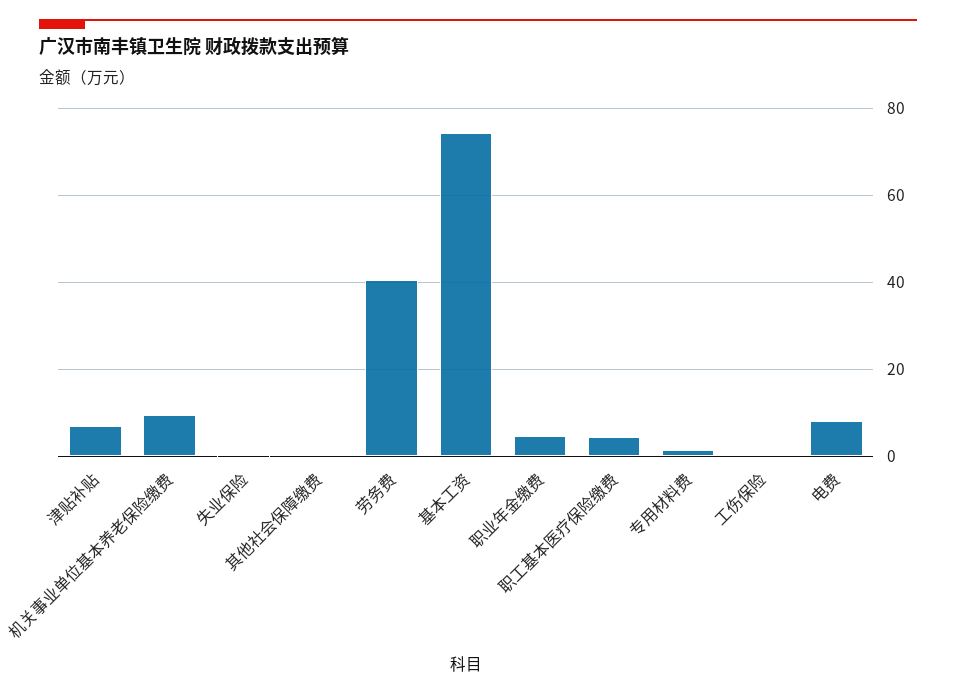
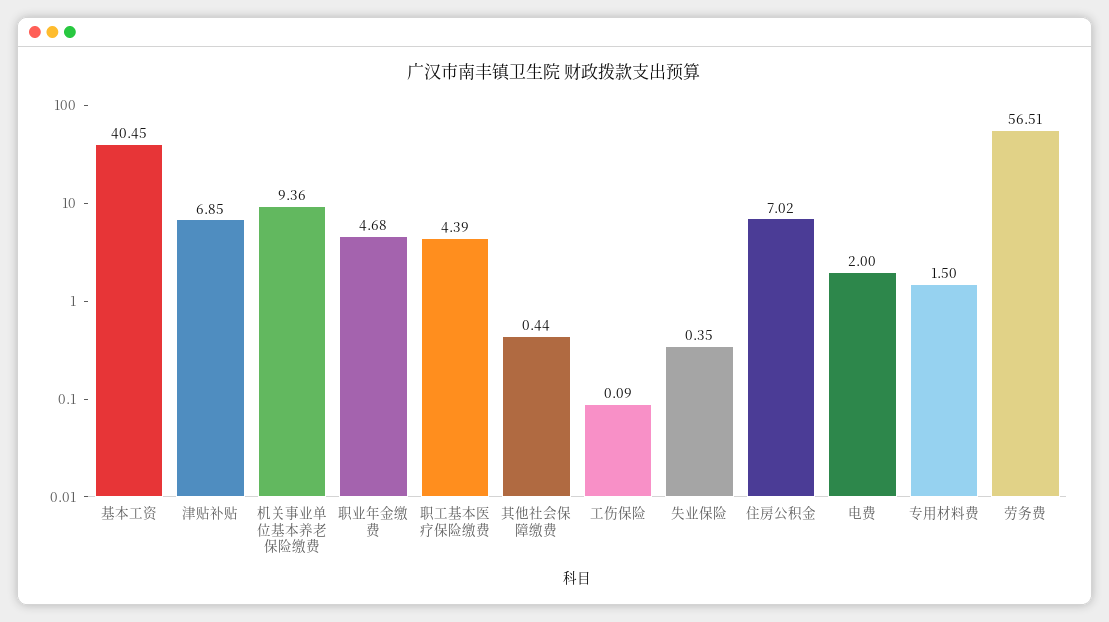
劳务费: 40 -> 56.51
基本工资: 74 -> 40.45
电费: 8 -> 2
住房公积金: none -> 7.02

